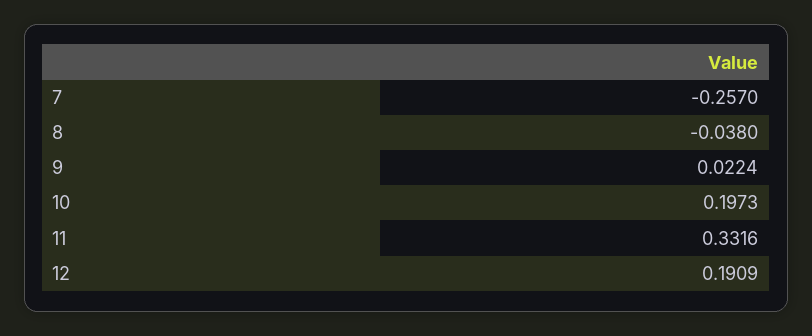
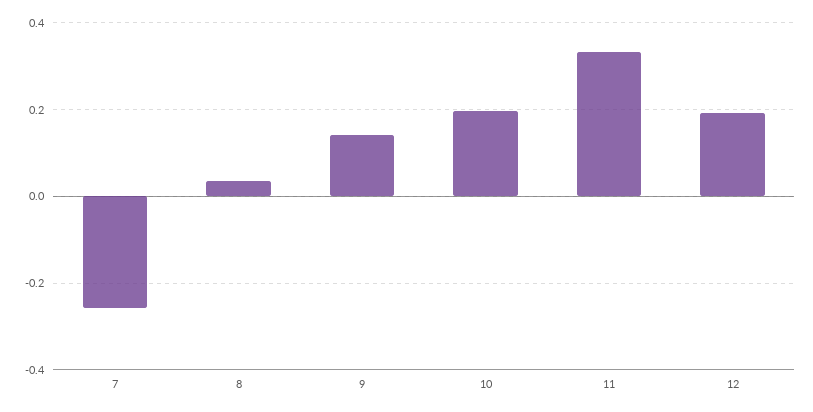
8: -0.038 -> 0.04
9: 0.0224 -> 0.14

